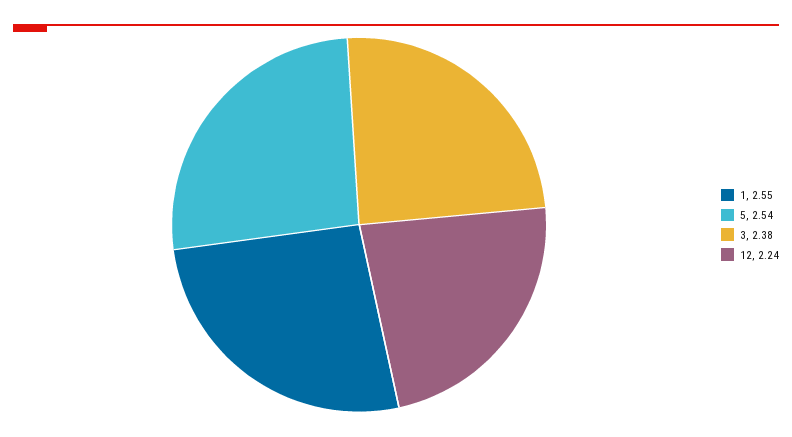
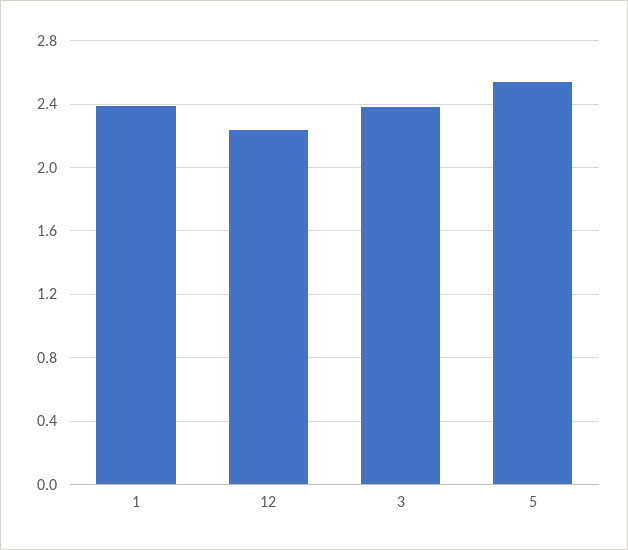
1: 2.55 -> 2.4

